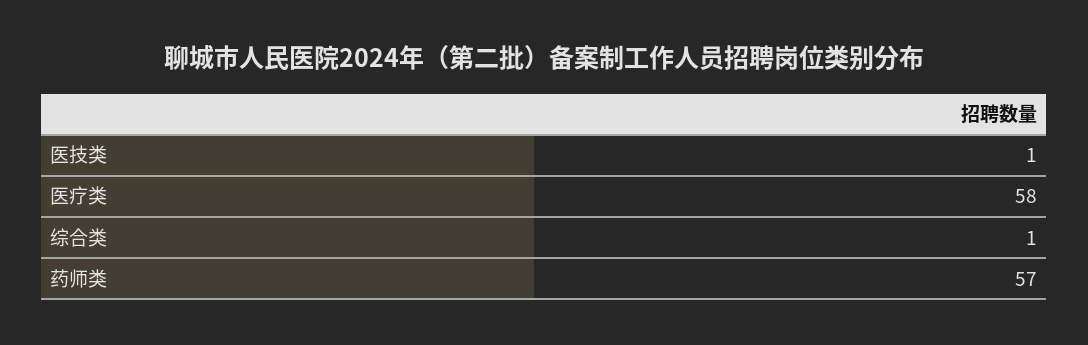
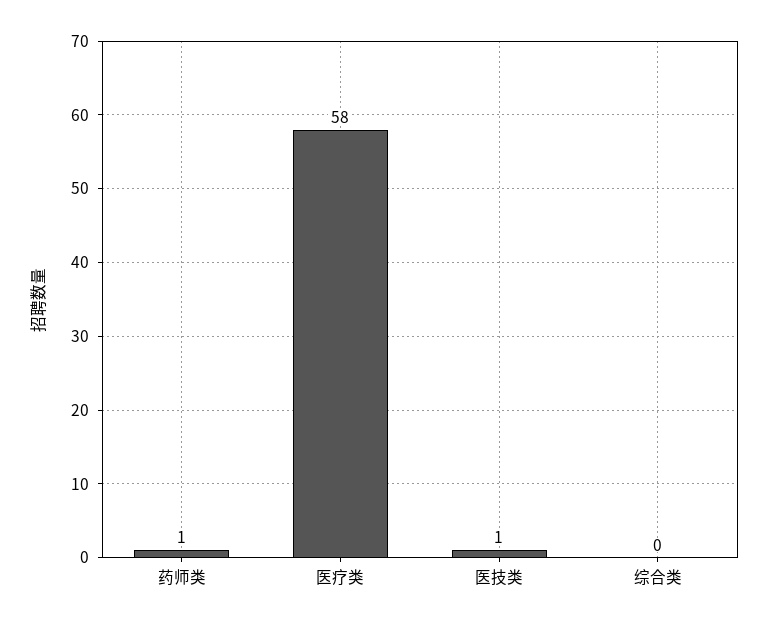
综合类: 1 -> 0
药师类: 57 -> 1

